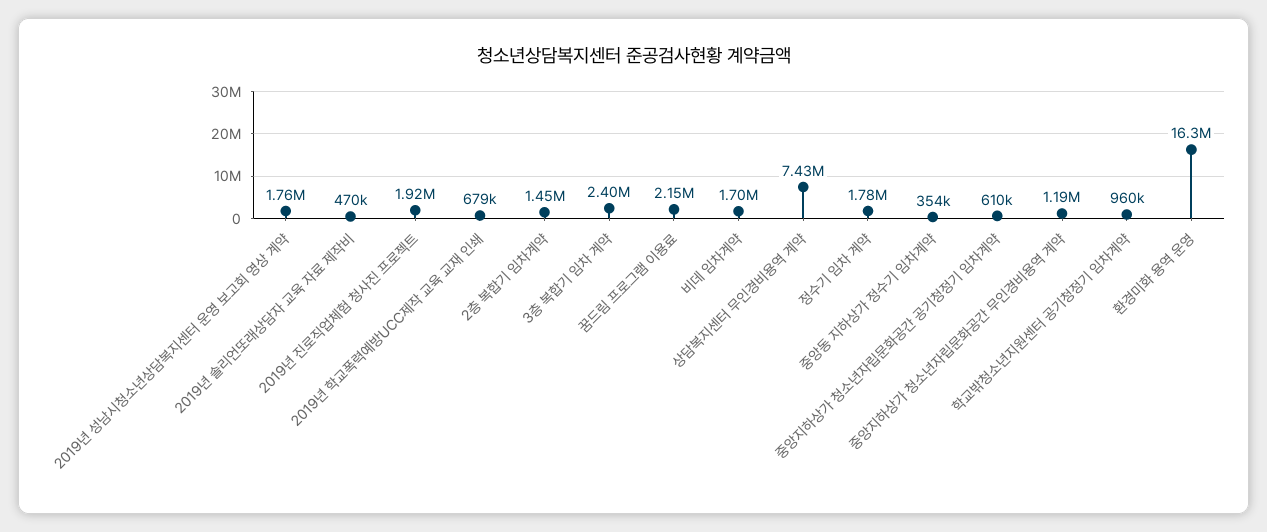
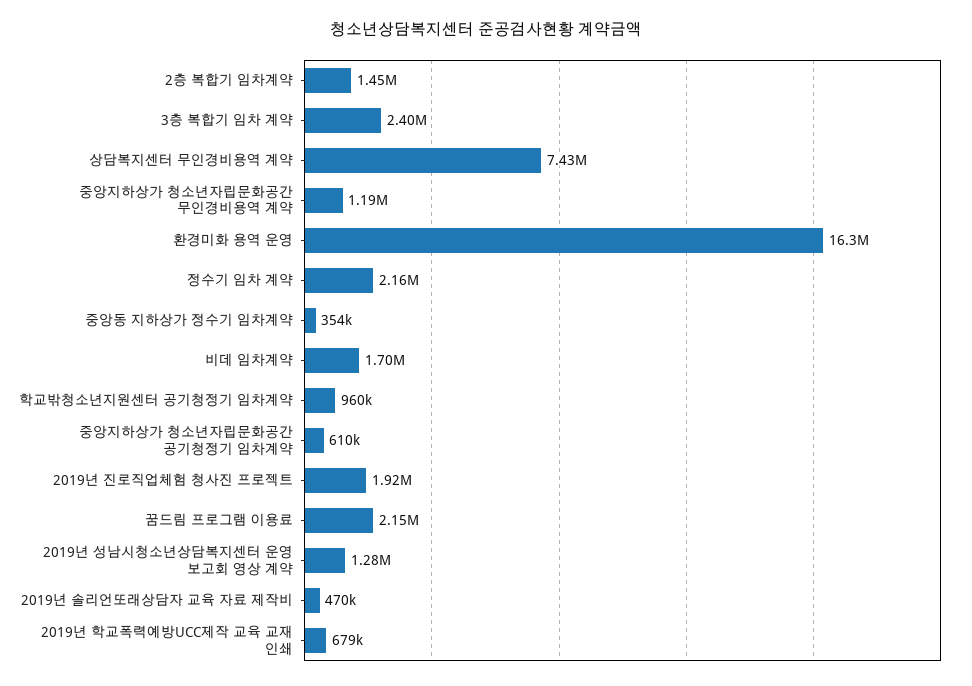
2019년 성남시청소년상담복지센터 운영 보고회 영상 계약: 1760000 -> 1280000
정수기 임차 계약: 1780000 -> 2160000

